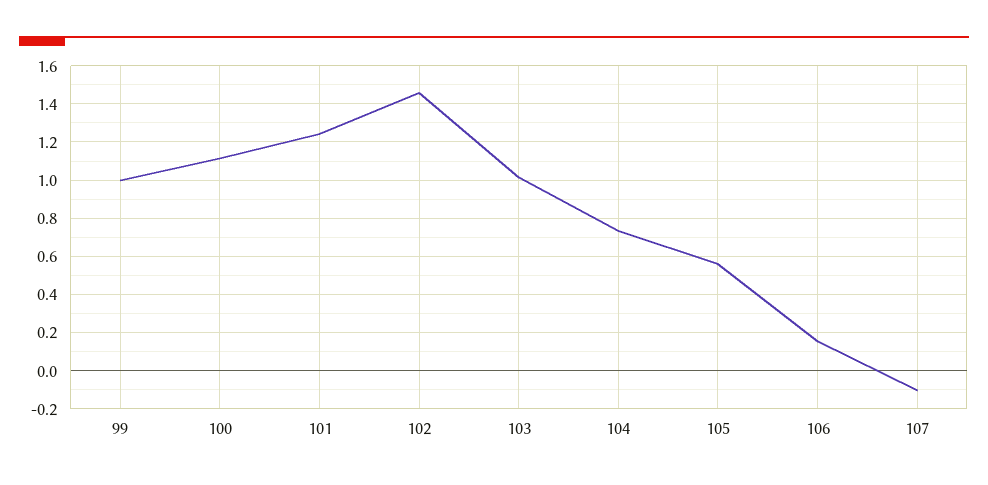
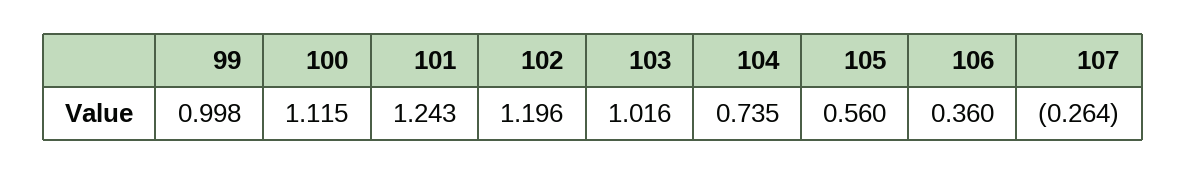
102: 1.45 -> 1.196
106: 0.15 -> 0.36
107: -0.1 -> -0.264

